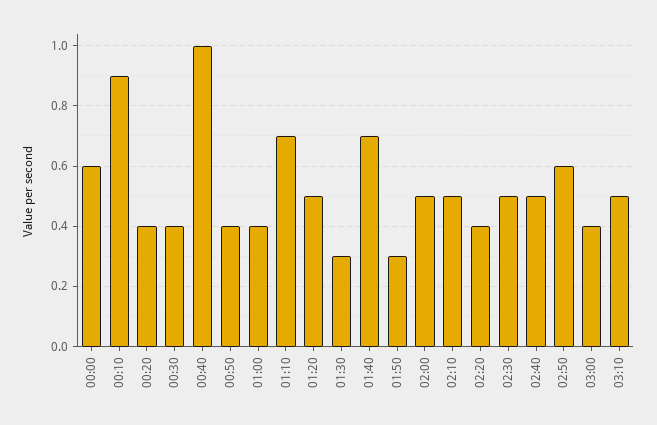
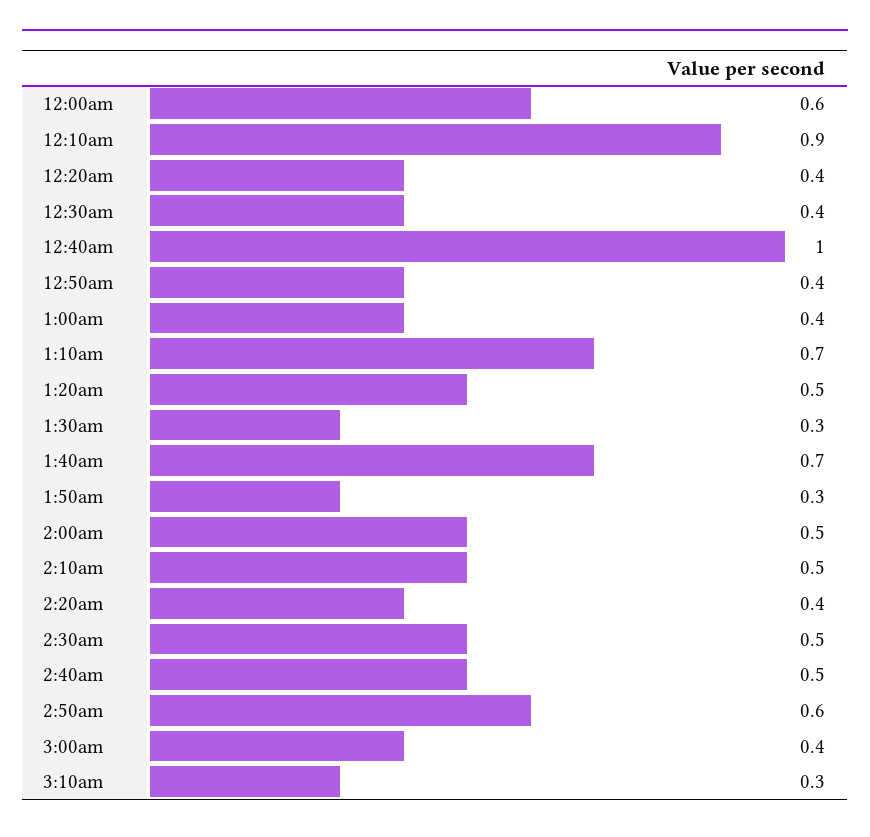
03:10: 0.5 -> 0.3

